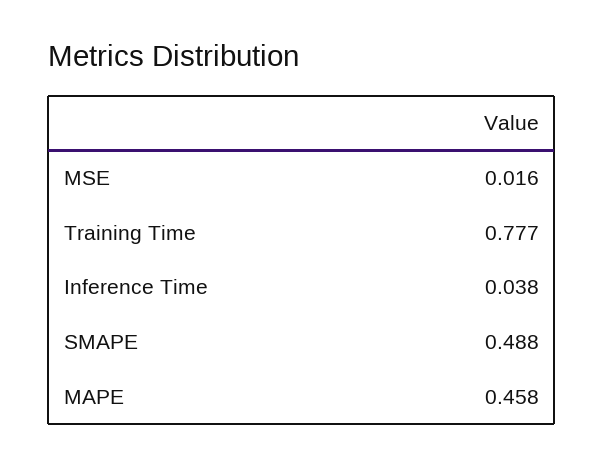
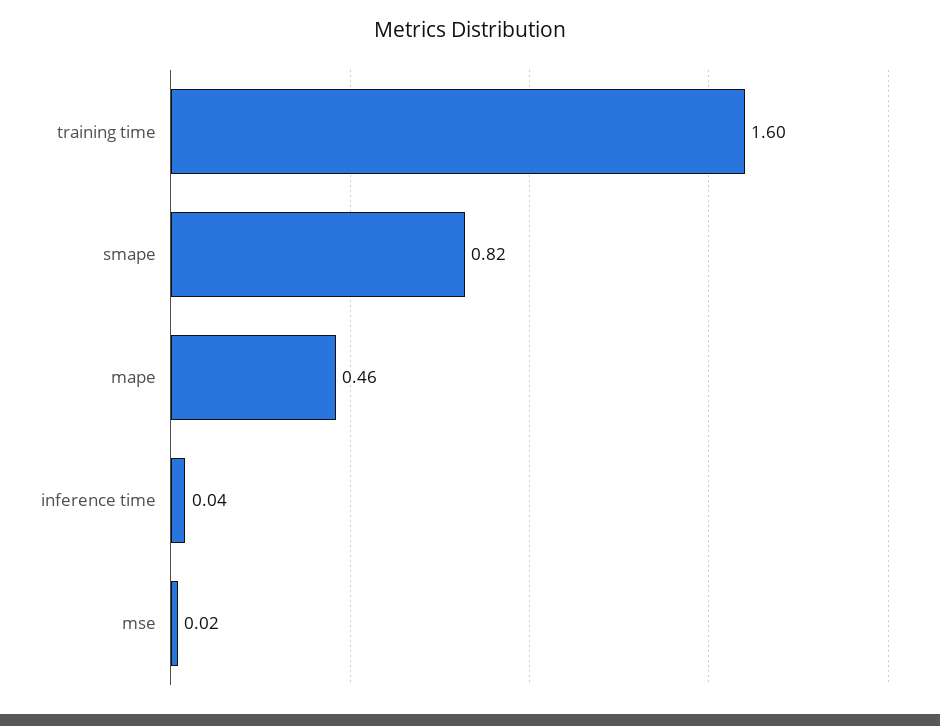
Training Time: 0.777 -> 1.6
SMAPE: 0.488 -> 0.82

